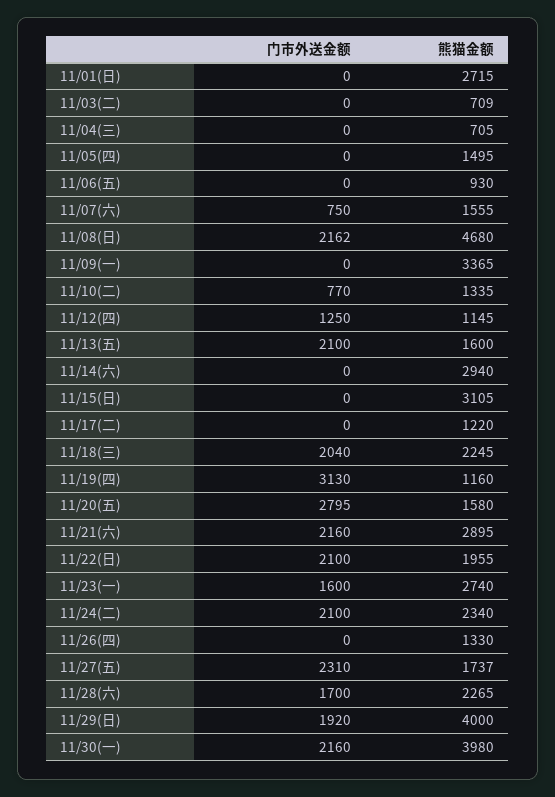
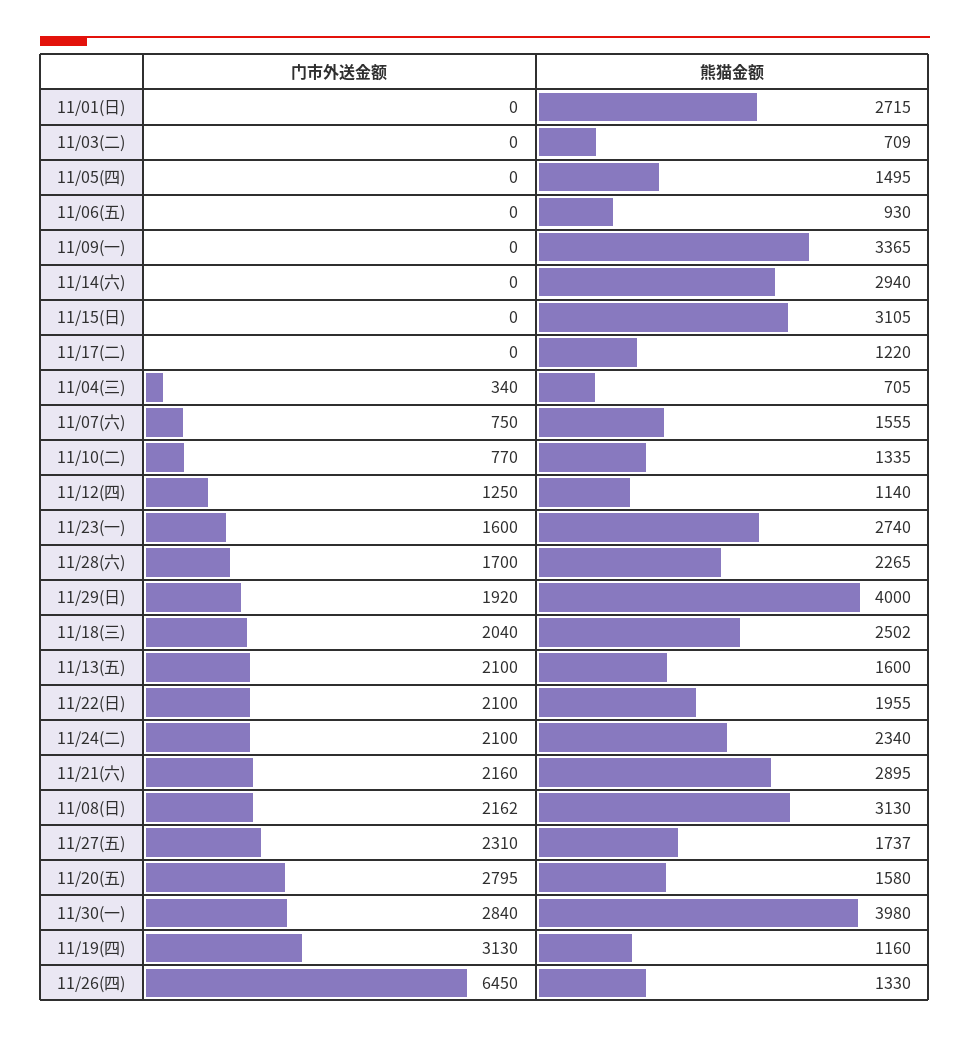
门市外送金额, 11/04(三): 0 -> 340
熊猫金额, 11/08(日): 4680 -> 3130
熊猫金额, 11/12(四): 1145 -> 1140
熊猫金额, 11/18(三): 2245 -> 2502
门市外送金额, 11/26(四): 0 -> 6450
门市外送金额, 11/30(一): 2160 -> 2840

